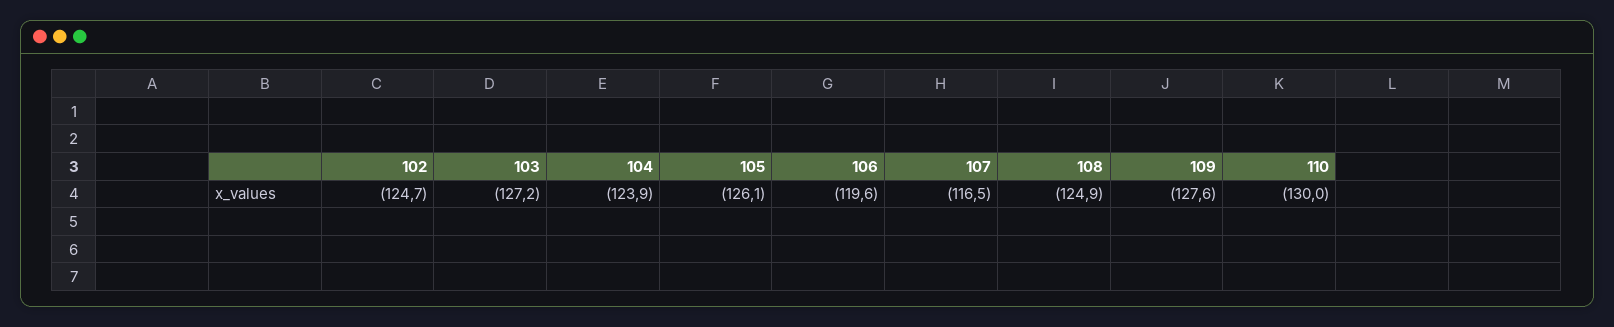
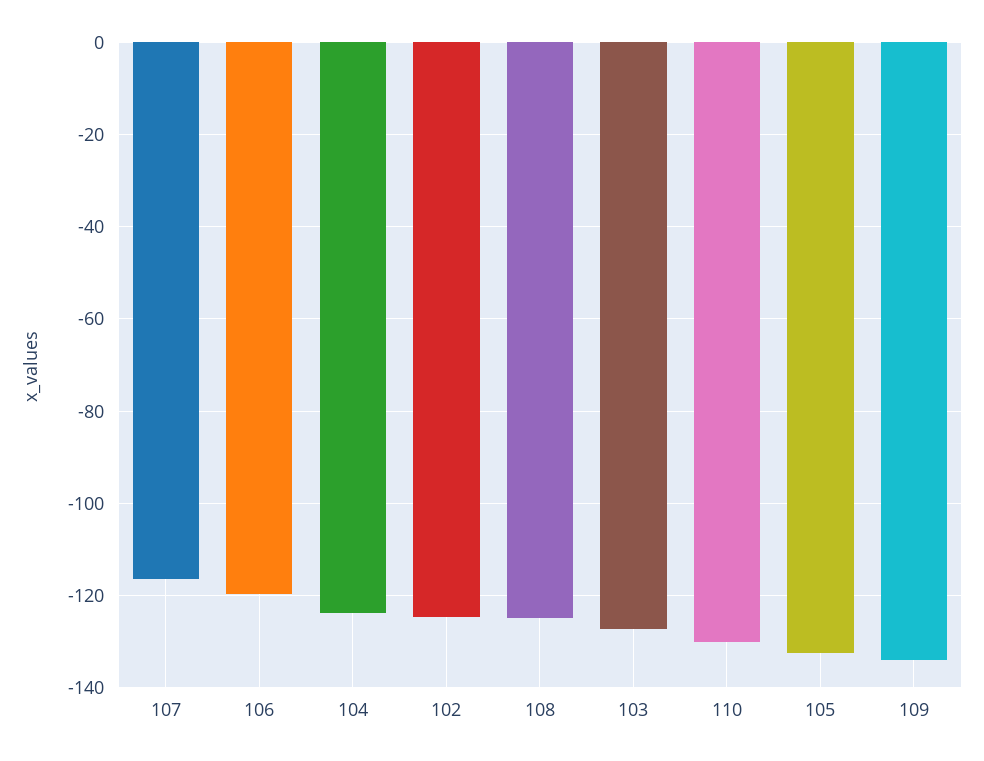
105: -126.1 -> -132
109: -127.6 -> -134

